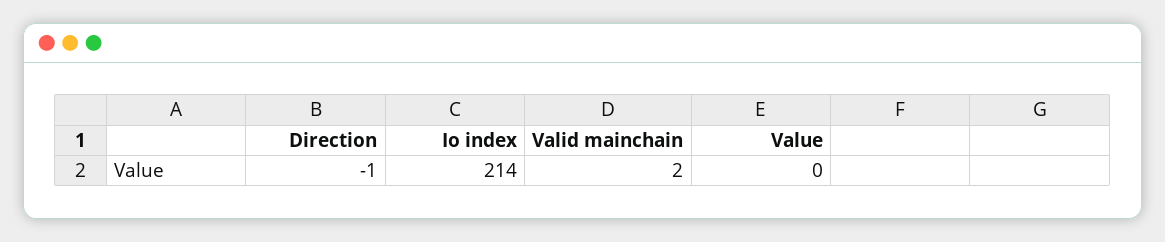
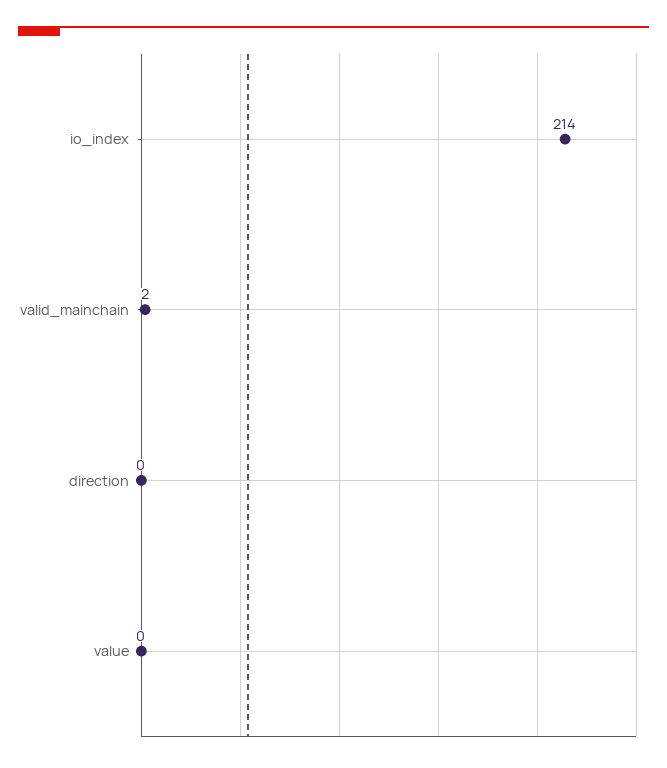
Direction: -1 -> 0

